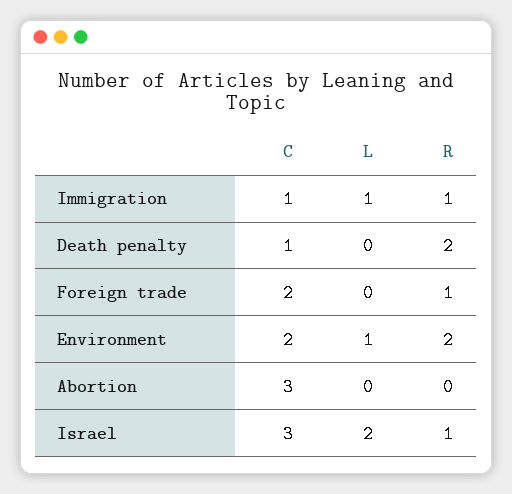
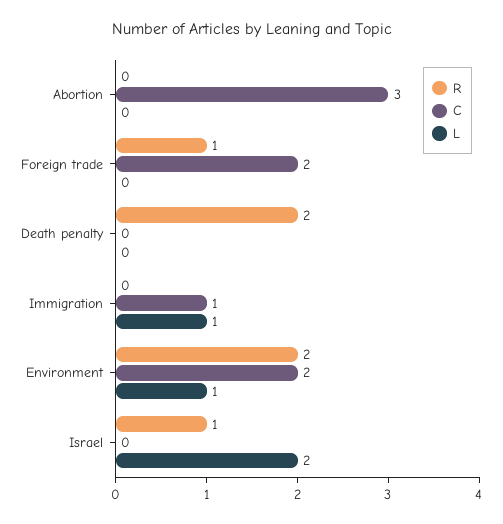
R, Immigration: 1 -> 0
C, Death penalty: 1 -> 0
C, Israel: 3 -> 0

